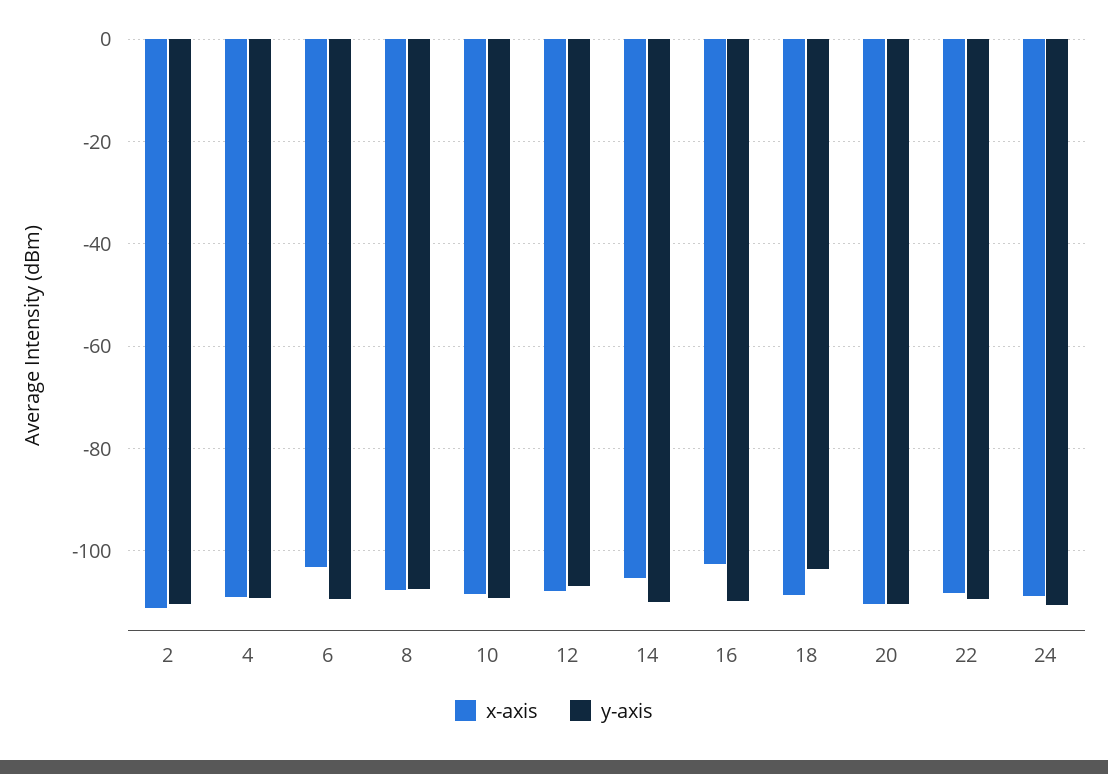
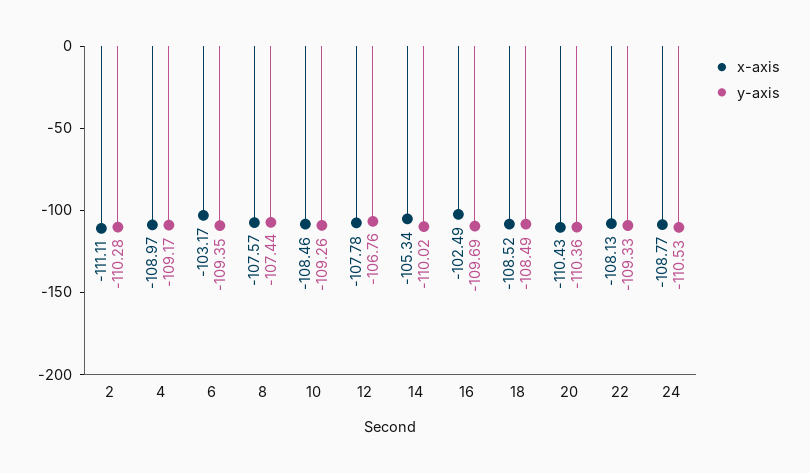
y-axis, 18: -104 -> -108.49

